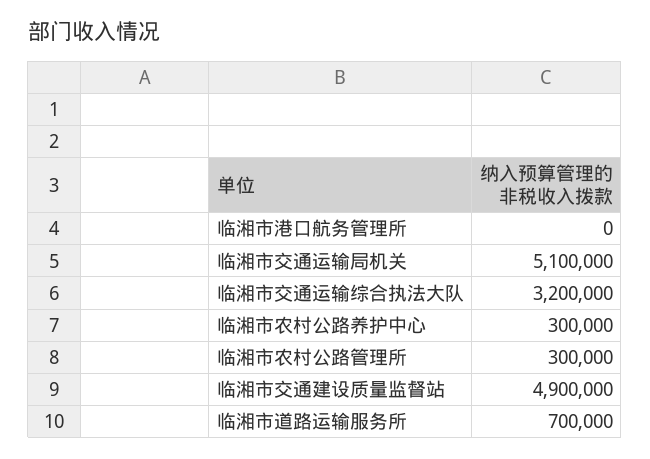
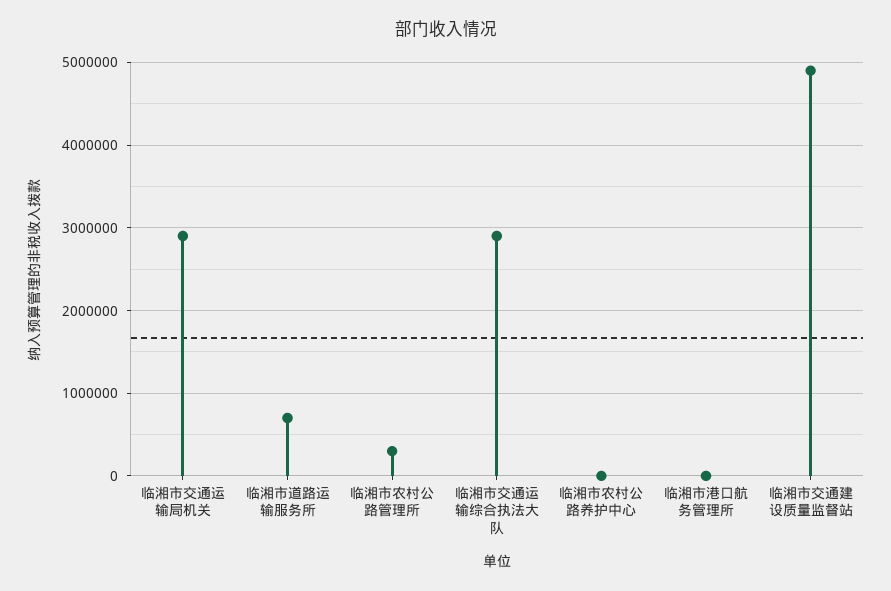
临湘市交通运输局机关: 5100000 -> 2900000
临湘市交通运输综合执法大队: 3200000 -> 2900000
临湘市农村公路养护中心: 300000 -> 0

